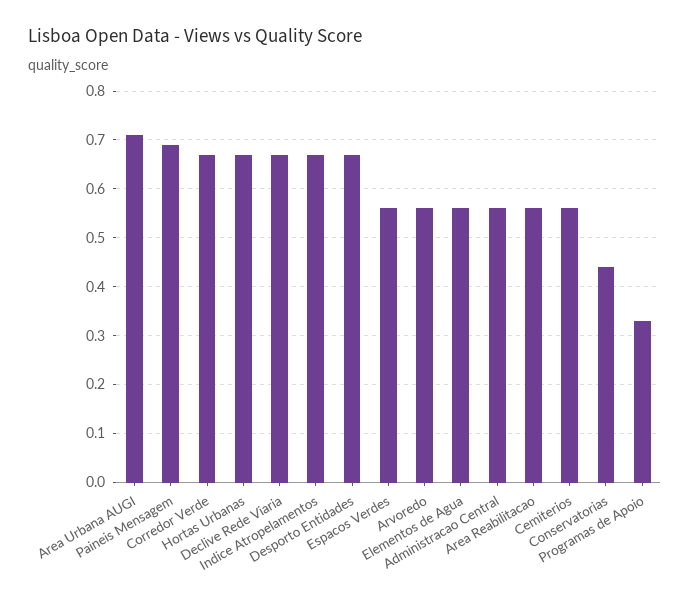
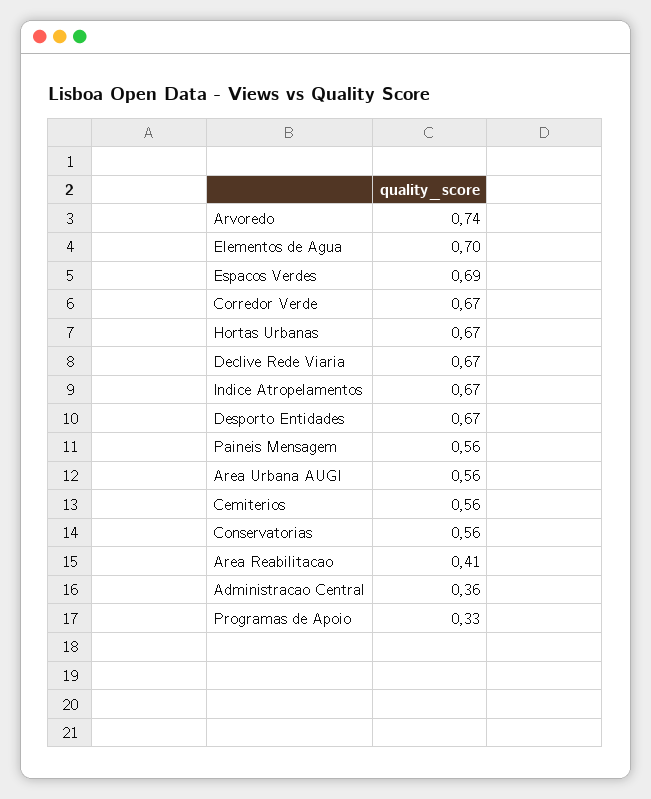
Area Urbana AUGI: 0.7 -> 0.56
Paineis Mensagem: 0.7 -> 0.56
Espacos Verdes: 0.55 -> 0.69
Arvoredo: 0.55 -> 0.74
Elementos de Agua: 0.55 -> 0.7
Administracao Central: 0.55 -> 0.36
Area Reabilitacao: 0.55 -> 0.41
Conservatorias: 0.45 -> 0.56

